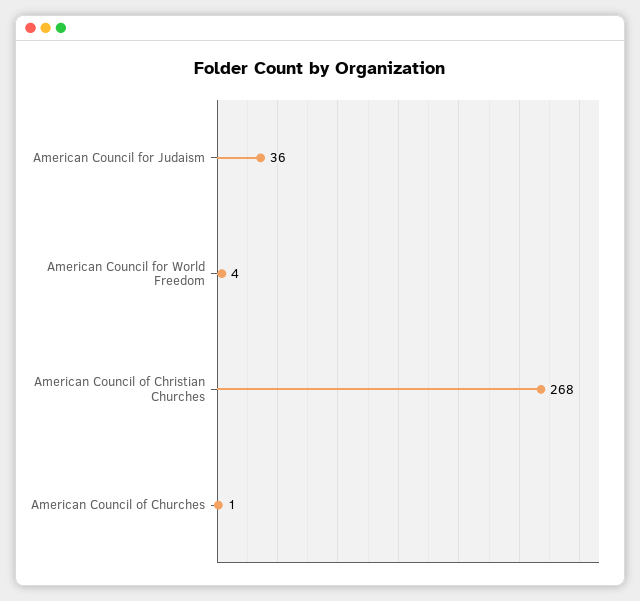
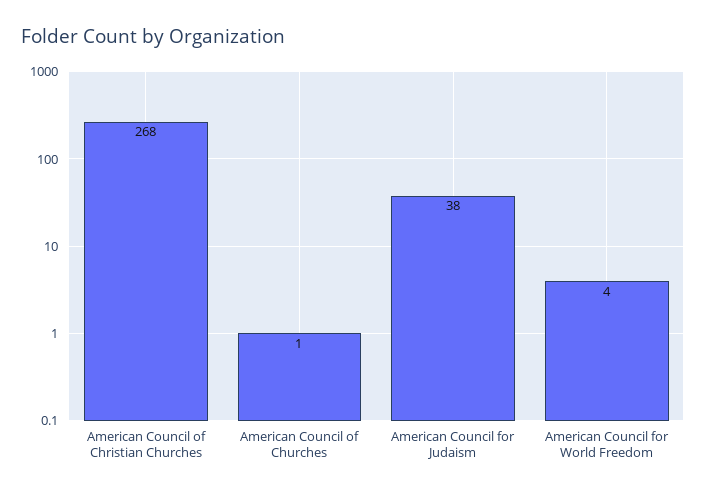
American Council for Judaism: 36 -> 38

